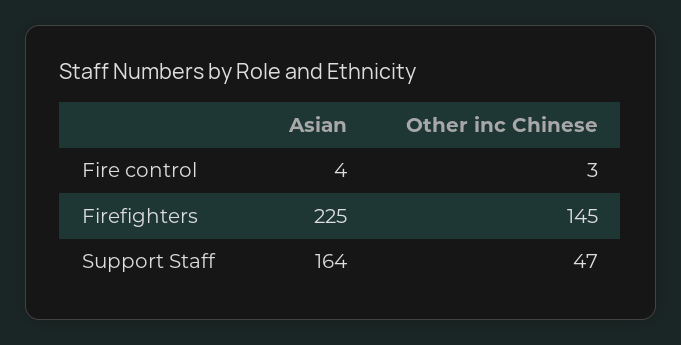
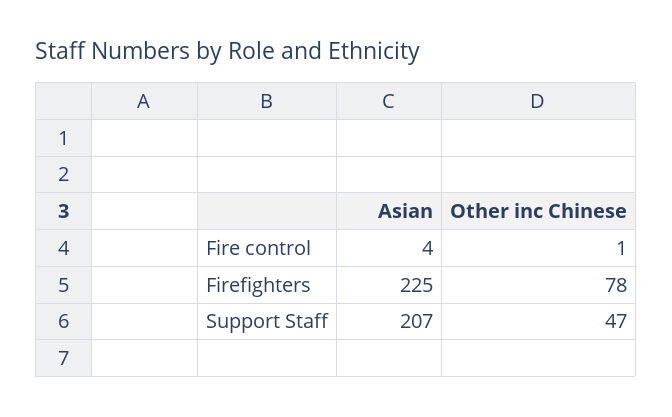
Other inc Chinese, Fire control: 3 -> 1
Other inc Chinese, Firefighters: 145 -> 78
Asian, Support Staff: 164 -> 207

